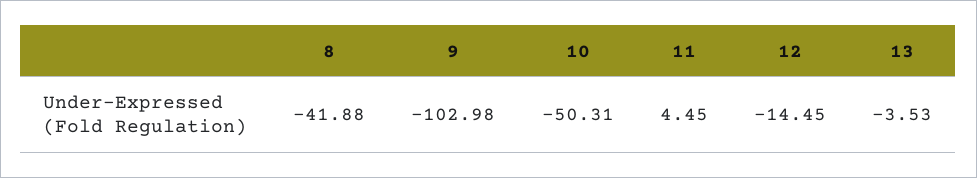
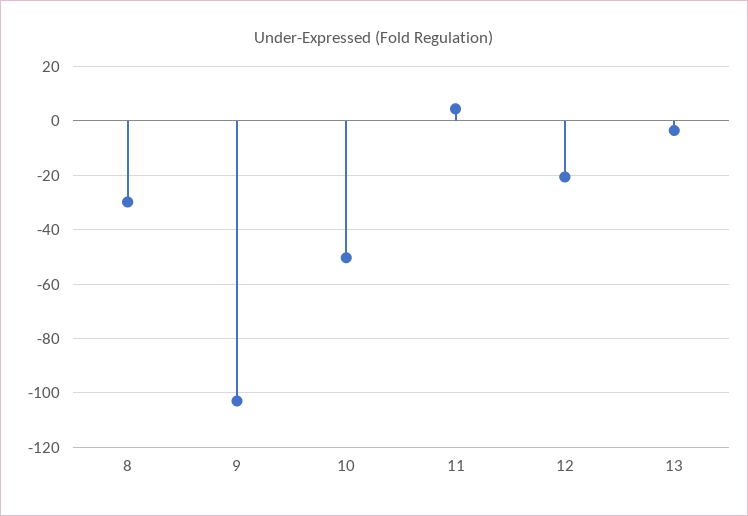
8: -41.88 -> -30
12: -14.45 -> -20

